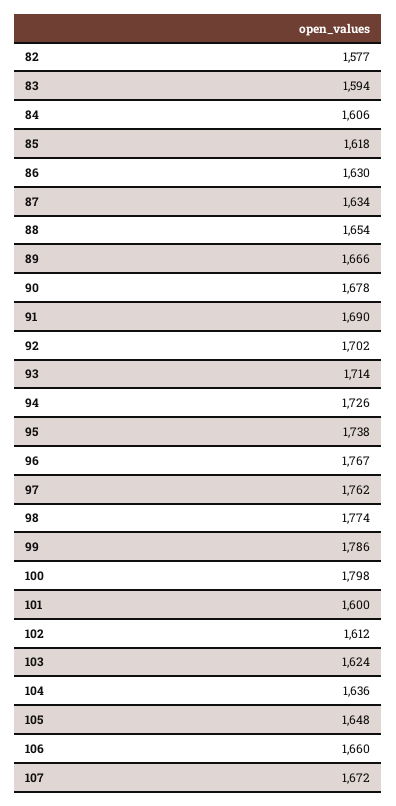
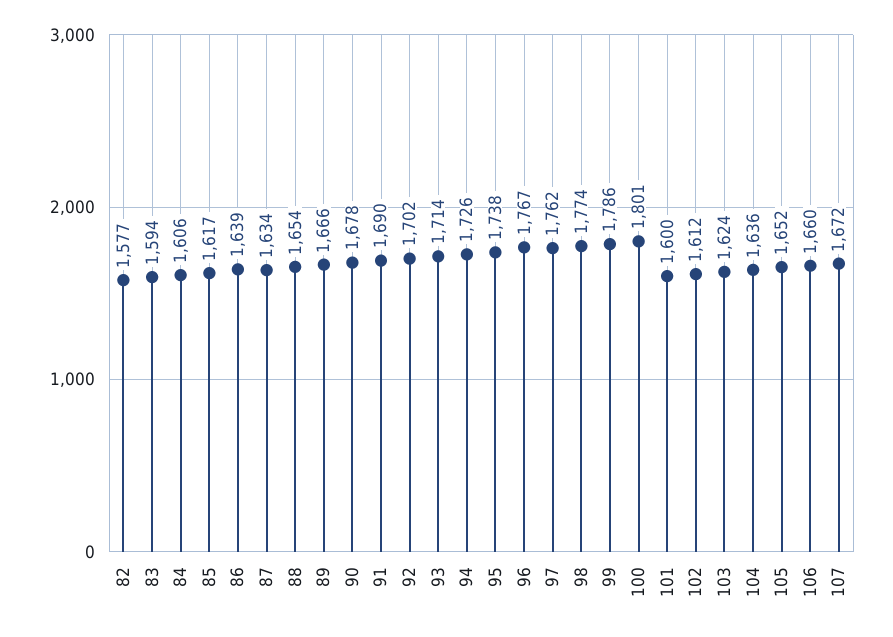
85: 1618 -> 1617
86: 1630 -> 1639
100: 1798 -> 1801
105: 1648 -> 1652

